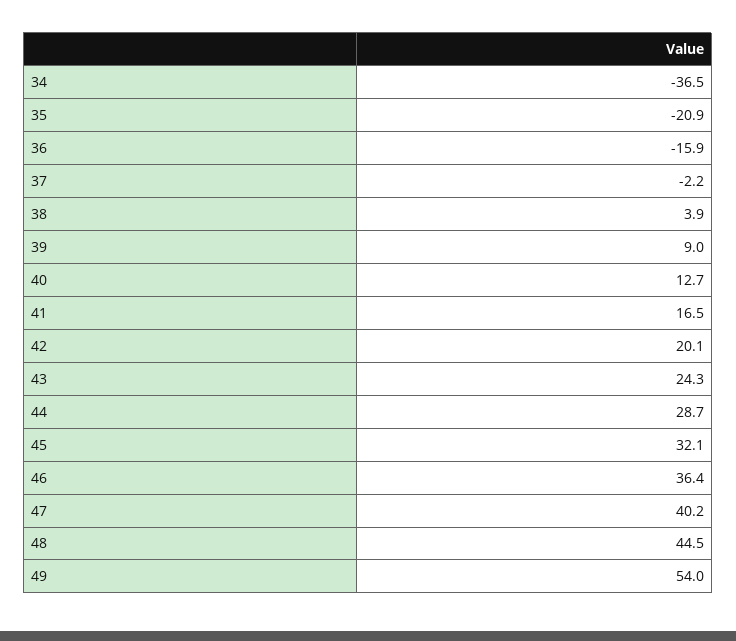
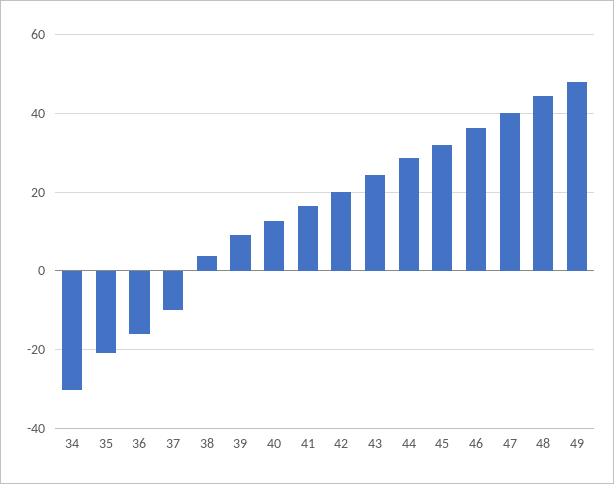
34: -36.5 -> -30
37: -2.2 -> -10
49: 54 -> 48

